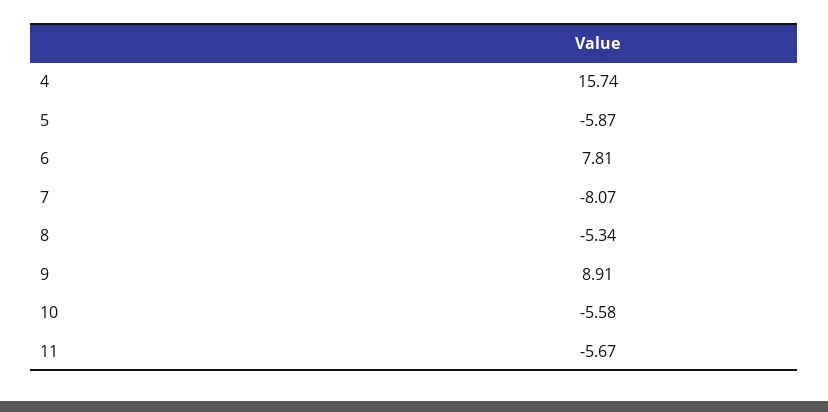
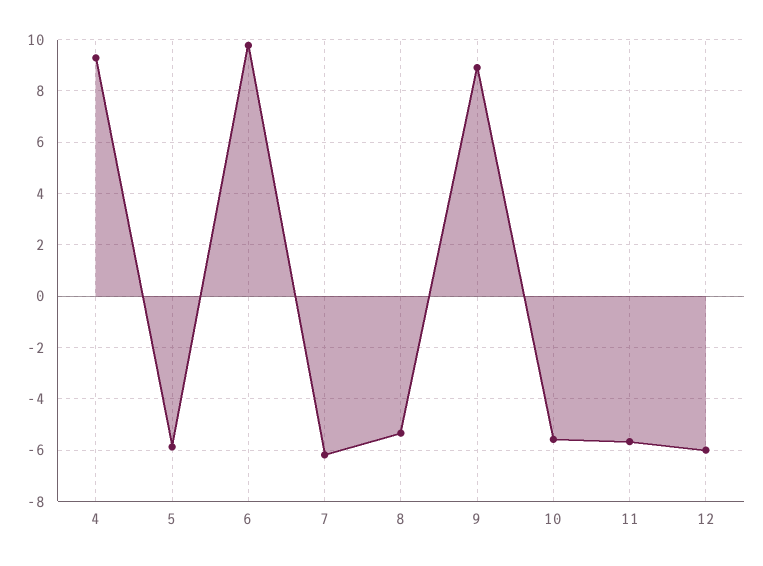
4: 15.74 -> 9.25
6: 7.81 -> 9.75
7: -8.07 -> -6.25
12: none -> -6

